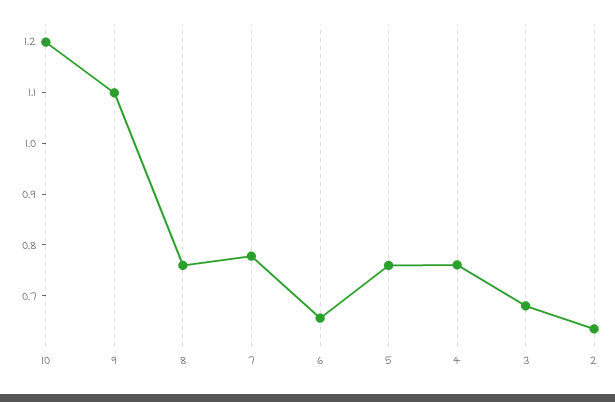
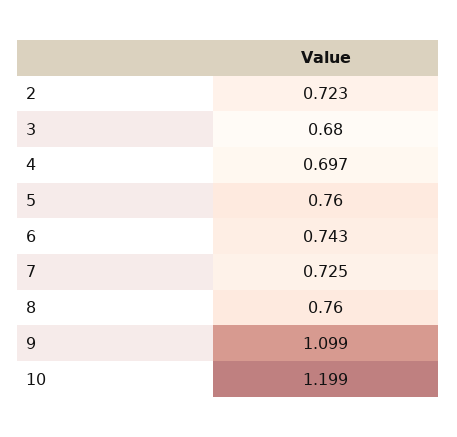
7: 0.78 -> 0.725
6: 0.66 -> 0.743
4: 0.76 -> 0.697
2: 0.64 -> 0.723

